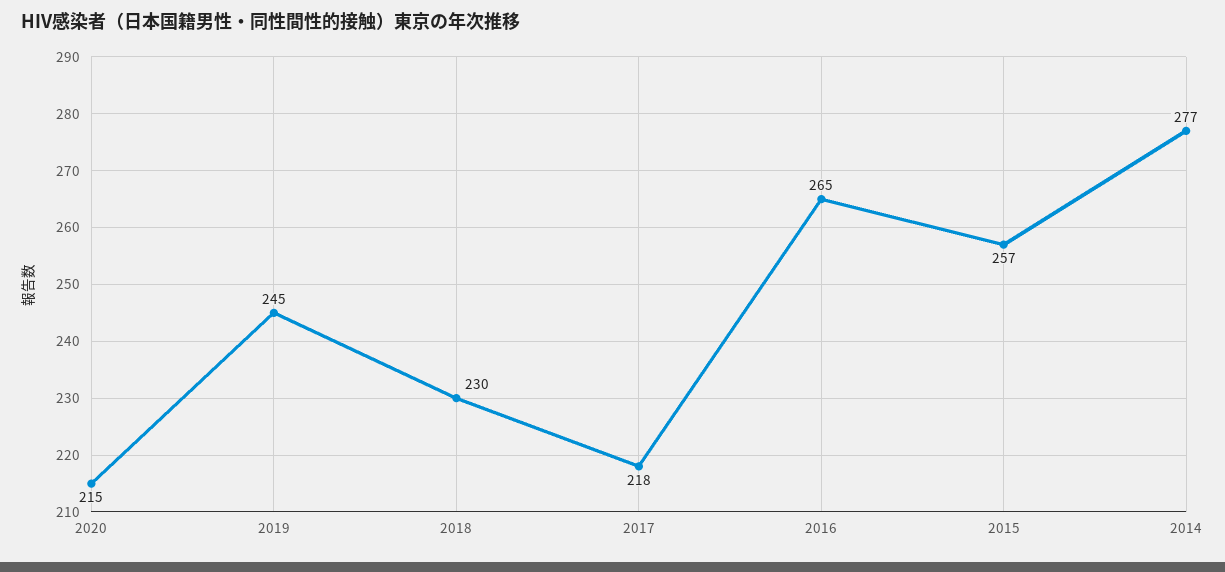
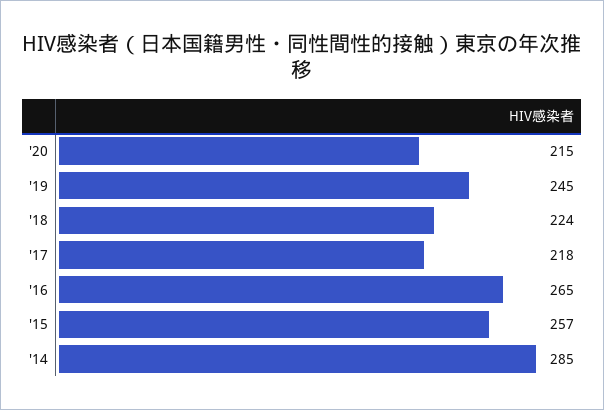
2018: 230 -> 224
2014: 277 -> 285

